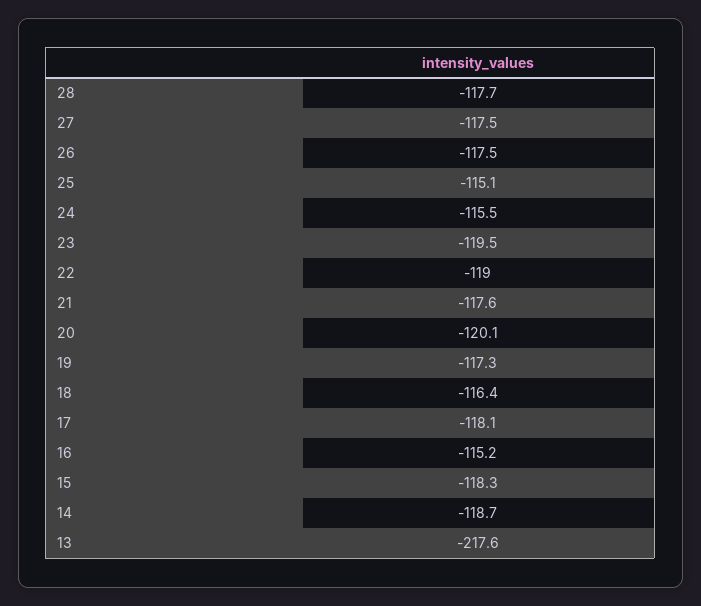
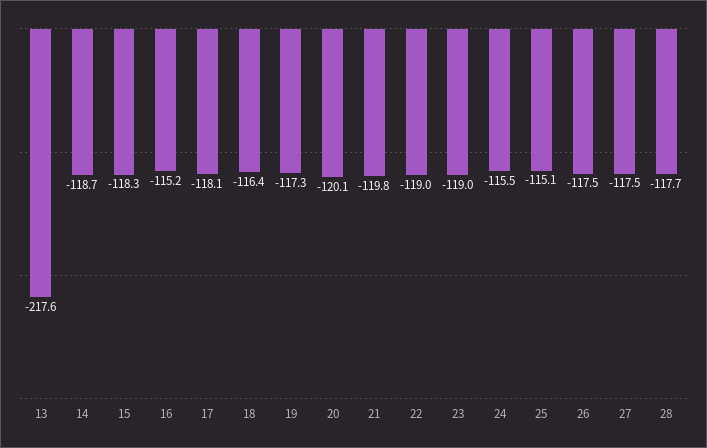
23: -119.5 -> -119
21: -117.6 -> -119.8

